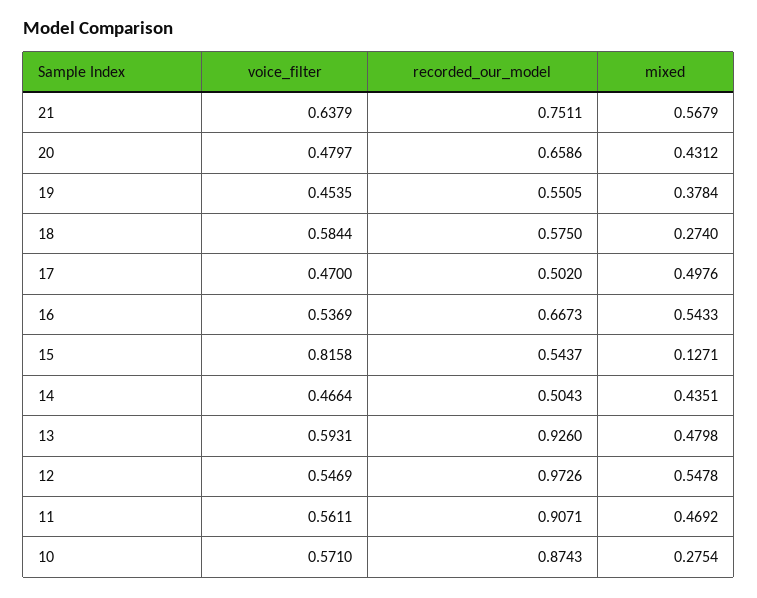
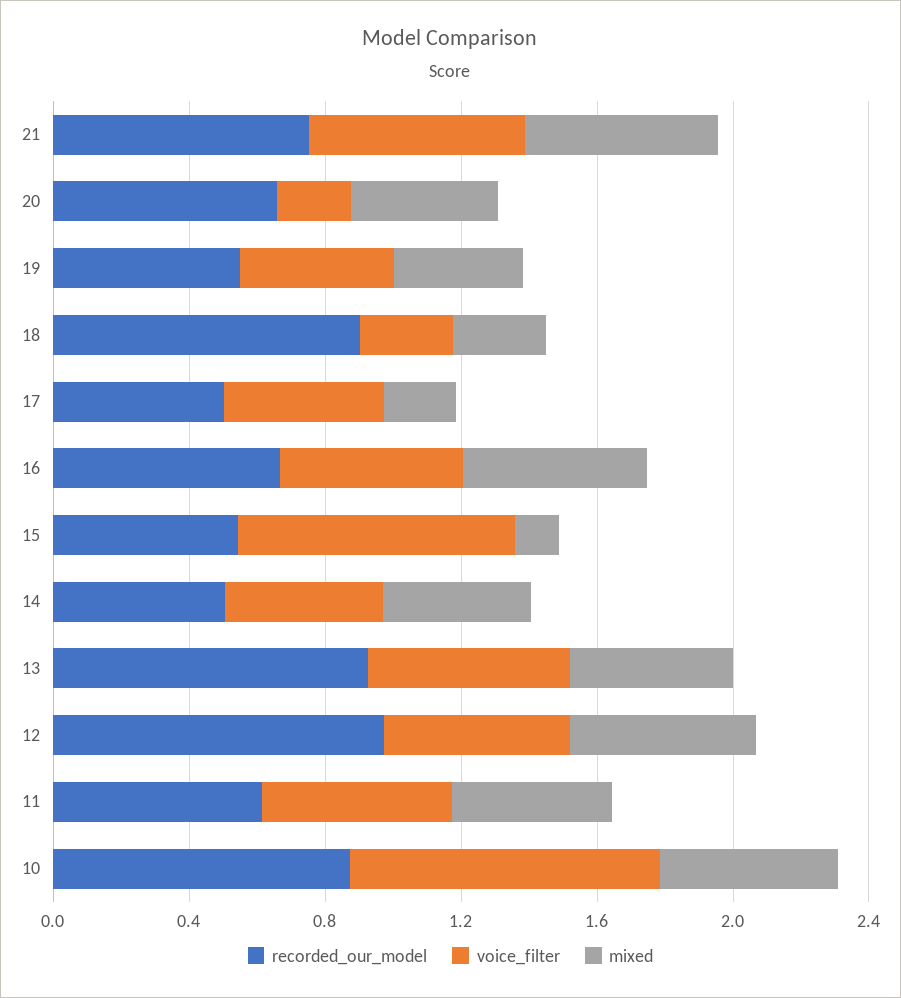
voice_filter, 20: 0.4797 -> 0.2
voice_filter, 18: 0.5844 -> 0.3
recorded_our_model, 18: 0.575 -> 0.9
mixed, 17: 0.4976 -> 0.2
recorded_our_model, 11: 0.9071 -> 0.6
voice_filter, 10: 0.571 -> 0.9
mixed, 10: 0.2754 -> 0.5

